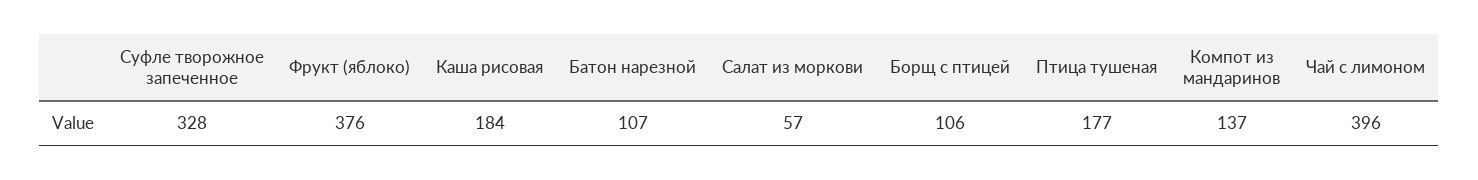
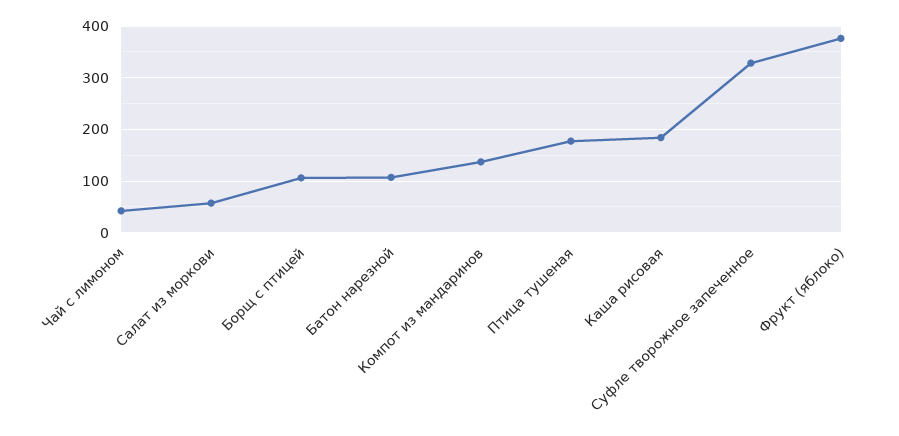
Чай с лимоном: 396 -> 40

